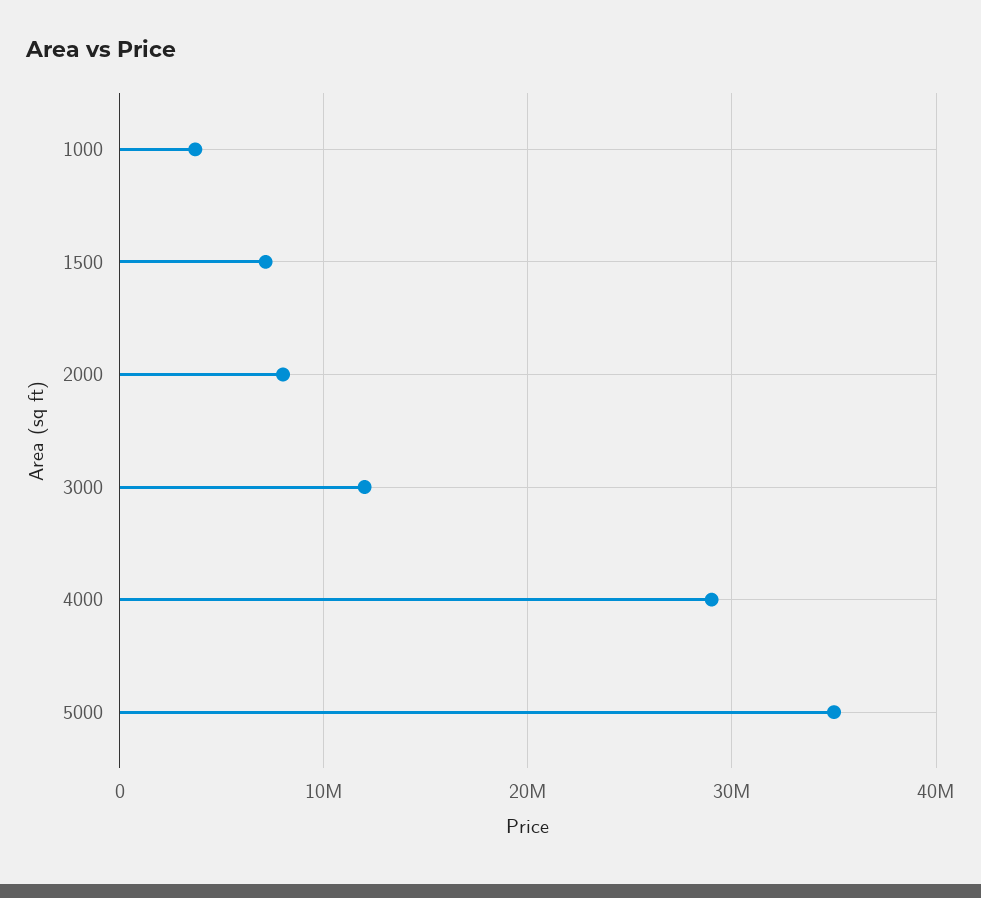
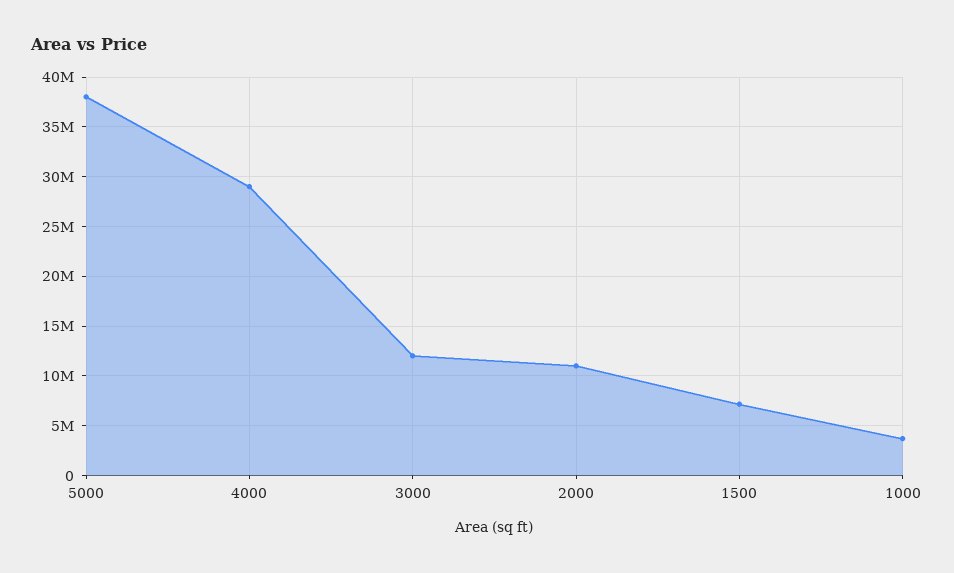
2000: 8000000 -> 11000000
5000: 35000000 -> 38000000

